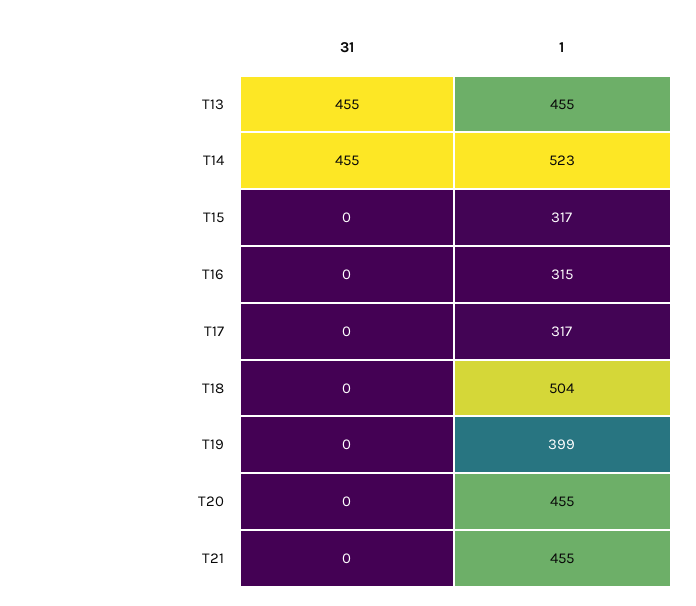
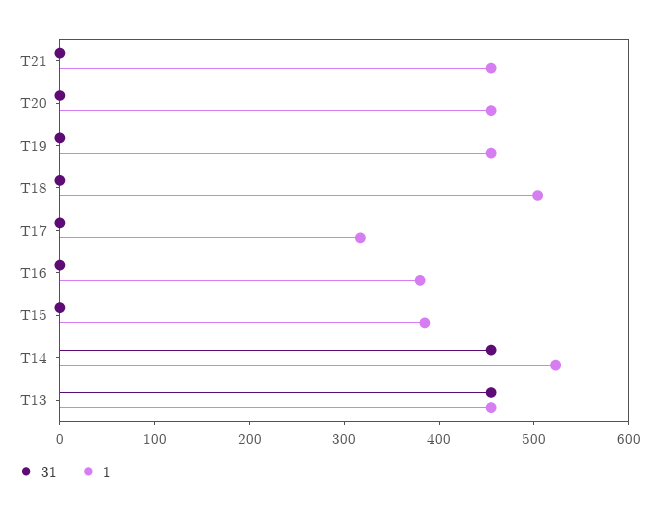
1, T15: 317 -> 380
1, T16: 315 -> 380
1, T19: 399 -> 460

